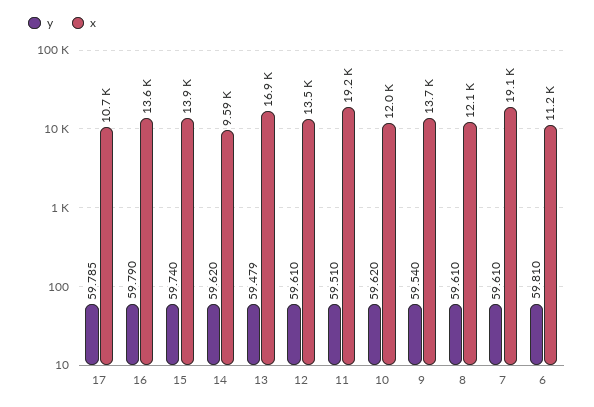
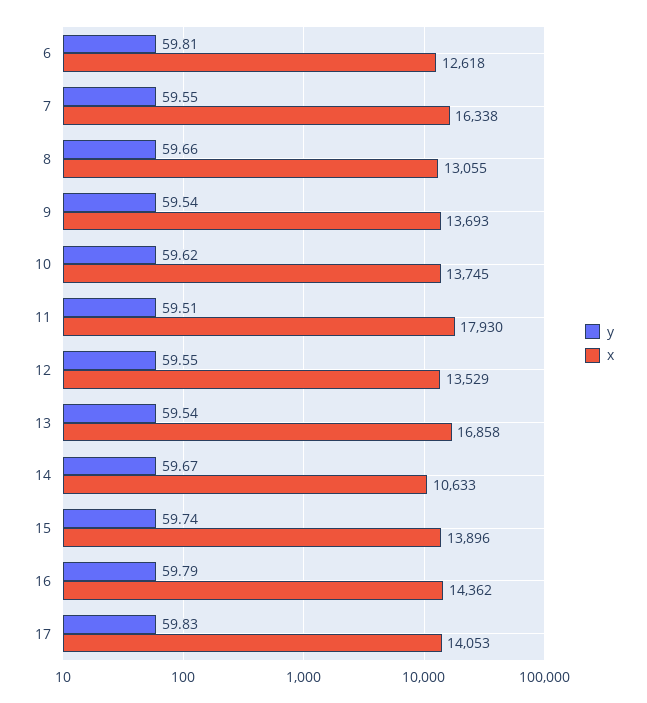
y, 17: 59.785 -> 59.83
x, 17: 10700 -> 14053
x, 16: 13600 -> 14362
y, 14: 59.62 -> 59.67
x, 14: 9590 -> 10633
y, 13: 59.479 -> 59.54
y, 12: 59.61 -> 59.55
x, 11: 19200 -> 17930
x, 10: 12000 -> 13745
y, 8: 59.61 -> 59.66
x, 8: 12100 -> 13055
y, 7: 59.61 -> 59.55
x, 7: 19100 -> 16338
x, 6: 11200 -> 12618

